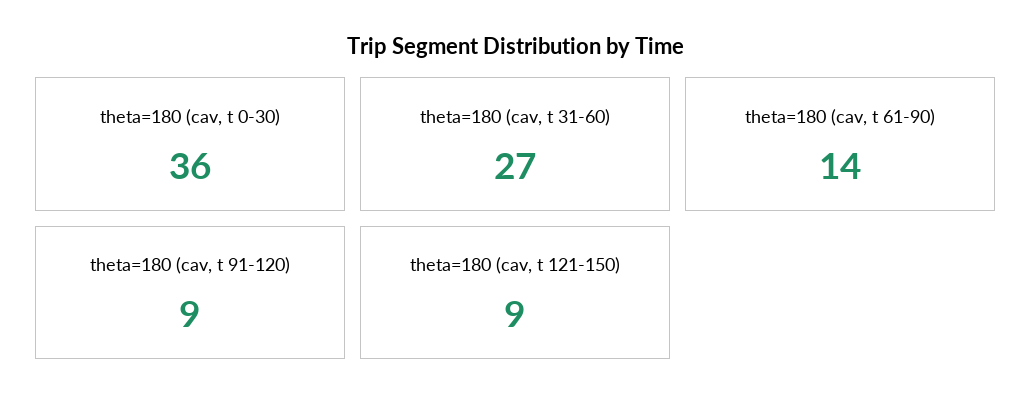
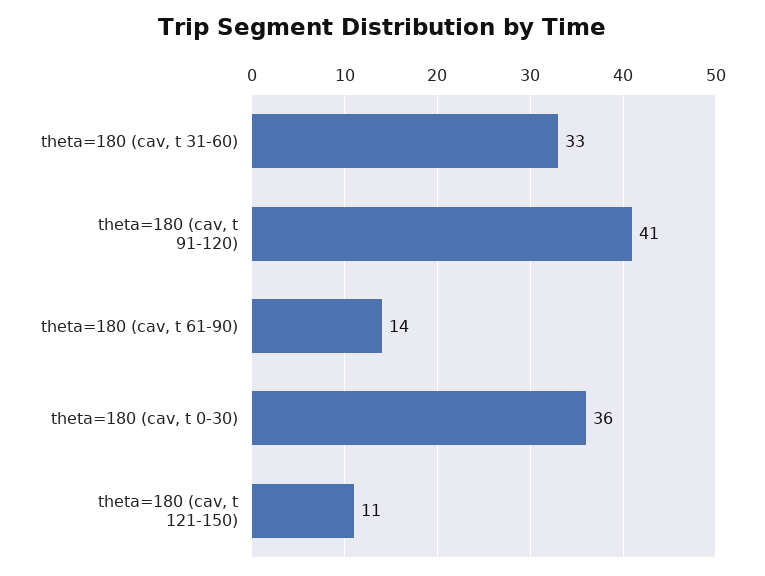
theta=180 (cav, t 31-60): 27 -> 33
theta=180 (cav, t 91-120): 9 -> 41
theta=180 (cav, t 121-150): 9 -> 11

